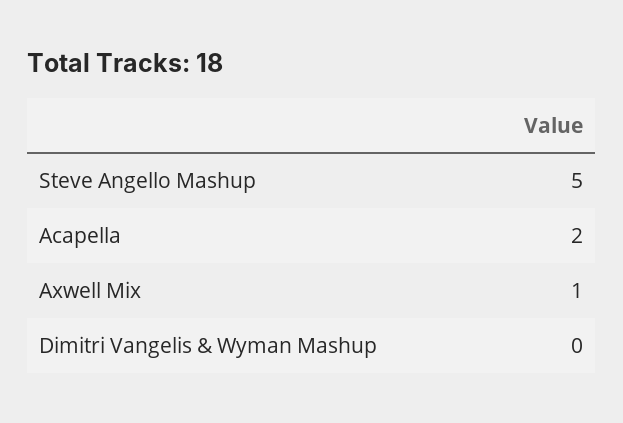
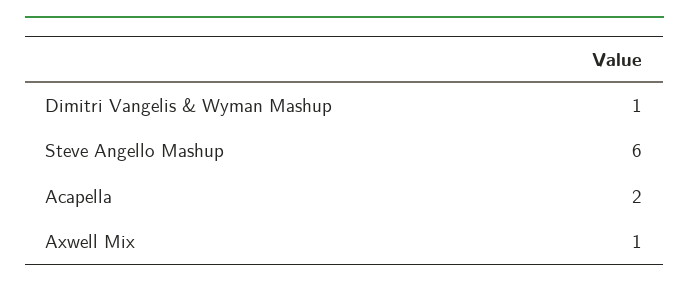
Steve Angello Mashup: 5 -> 6
Dimitri Vangelis & Wyman Mashup: 0 -> 1

